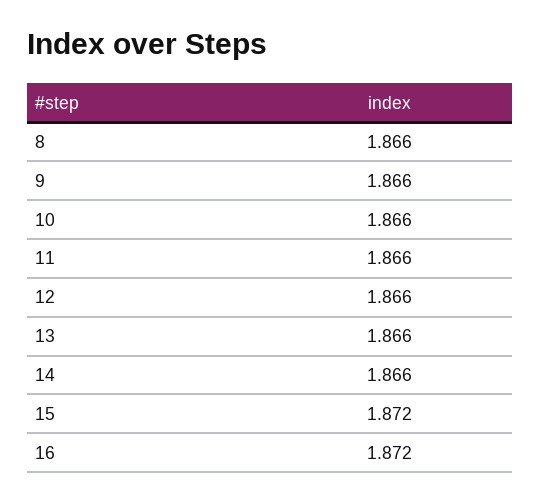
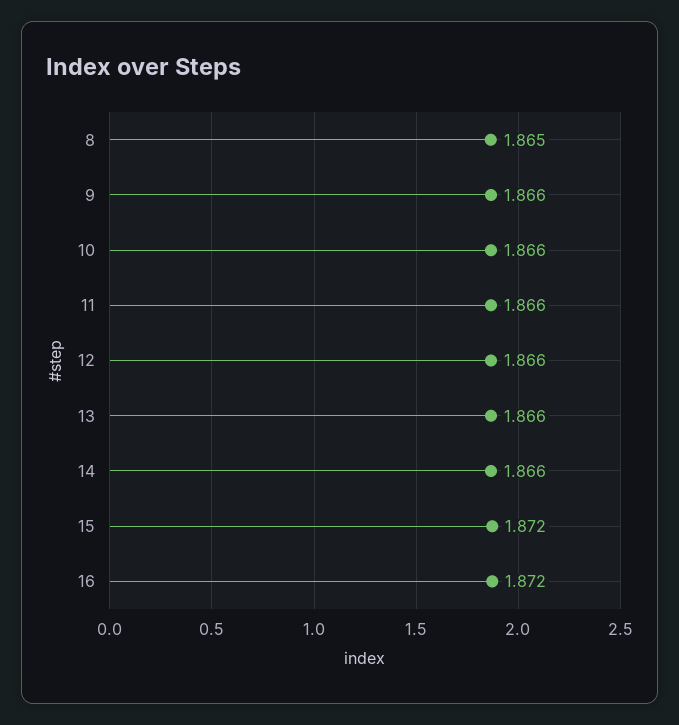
8: 1.866 -> 1.865

